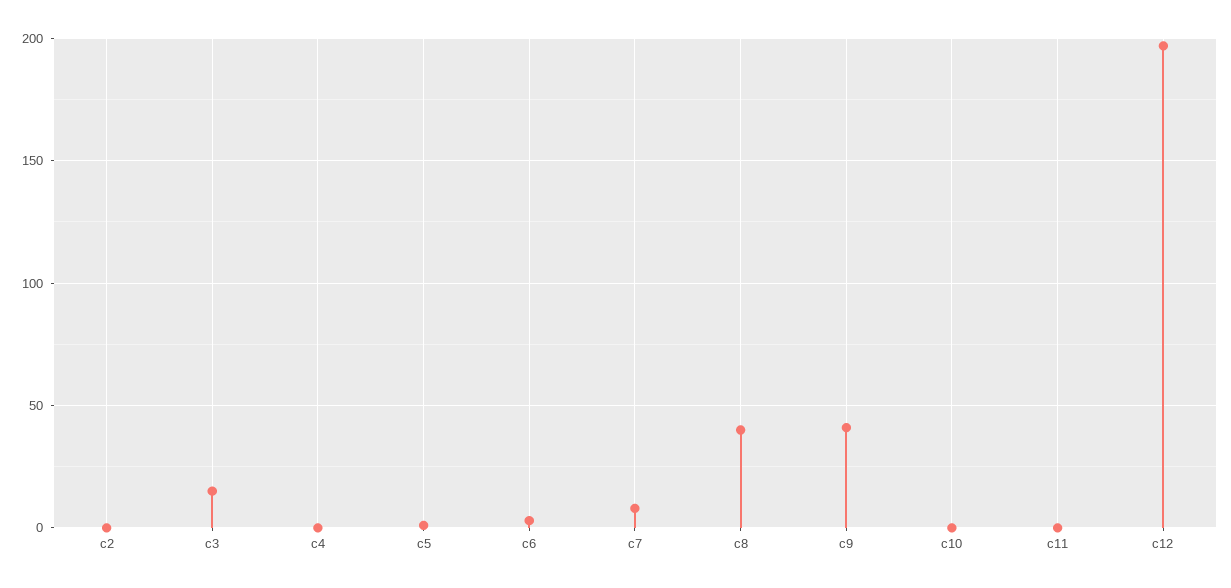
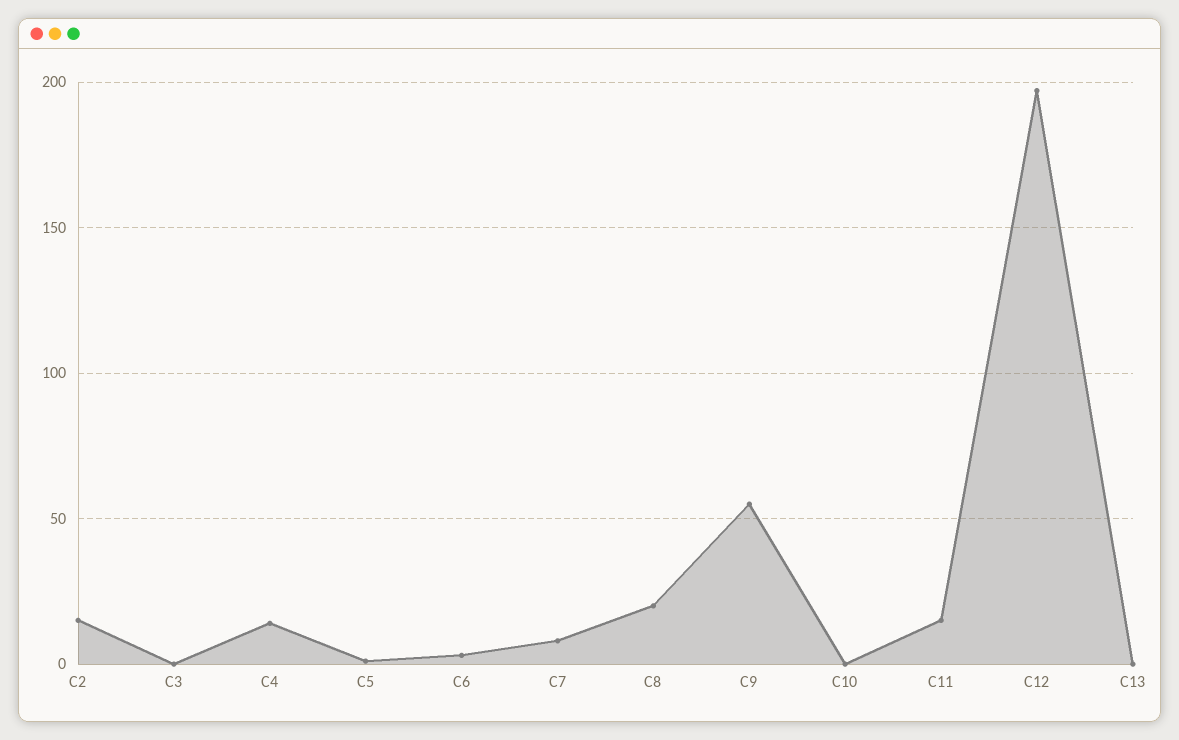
c2: 0 -> 15
c3: 15 -> 0
c4: 0 -> 15
c8: 40 -> 20
c9: 40 -> 55
c11: 0 -> 15
C13: none -> 0

